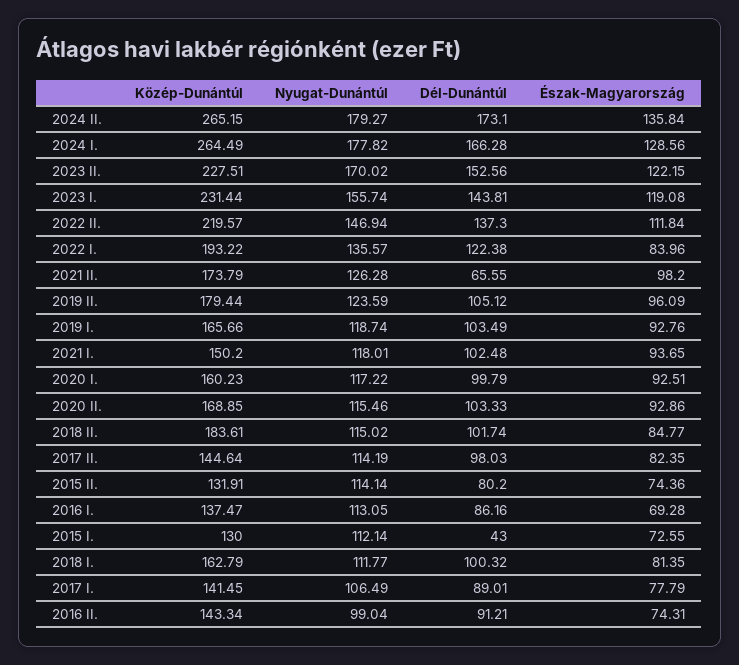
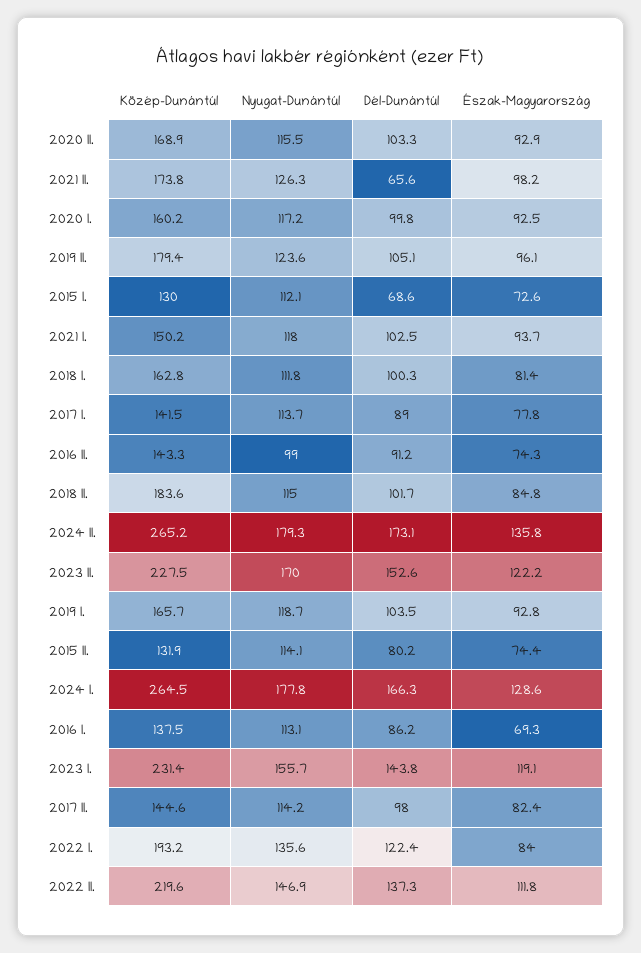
Dél-Dunántúl, 2015 I.: 43 -> 68.6
Nyugat-Dunántúl, 2017 I.: 106.49 -> 113.7

